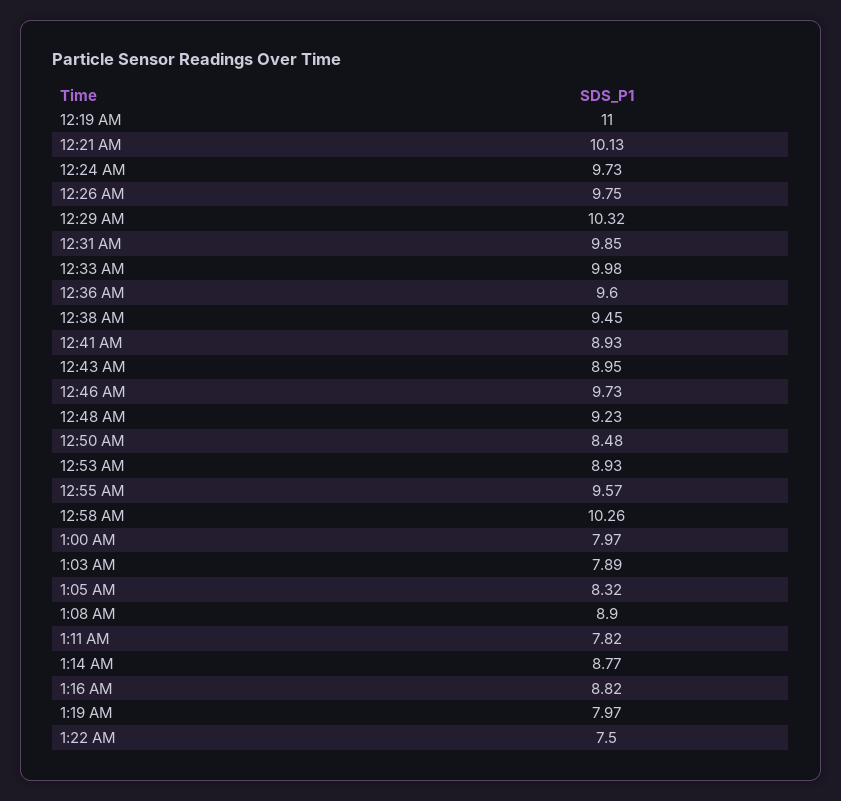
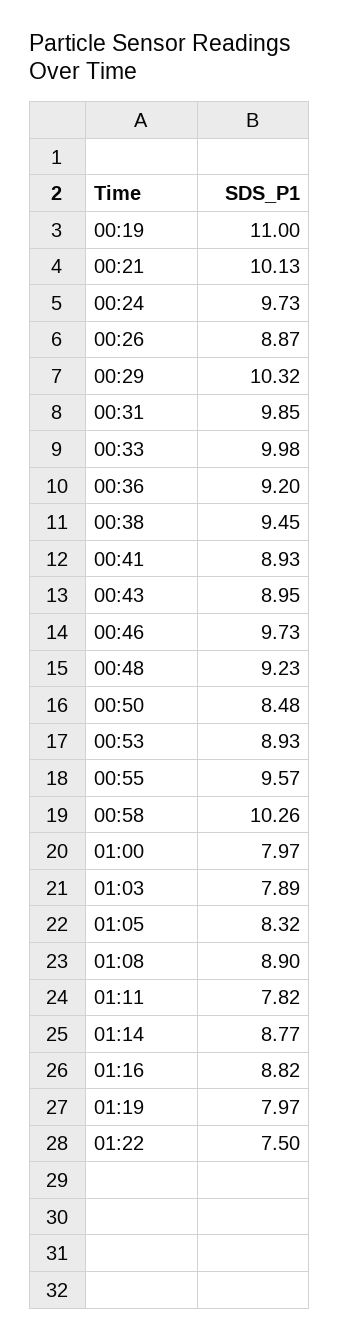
12:26 AM: 9.75 -> 8.87
12:36 AM: 9.6 -> 9.2

